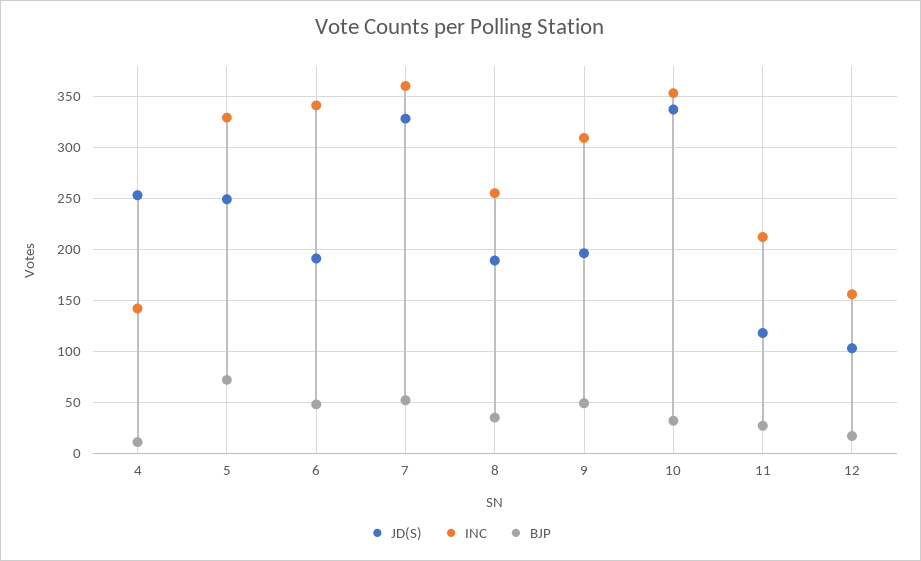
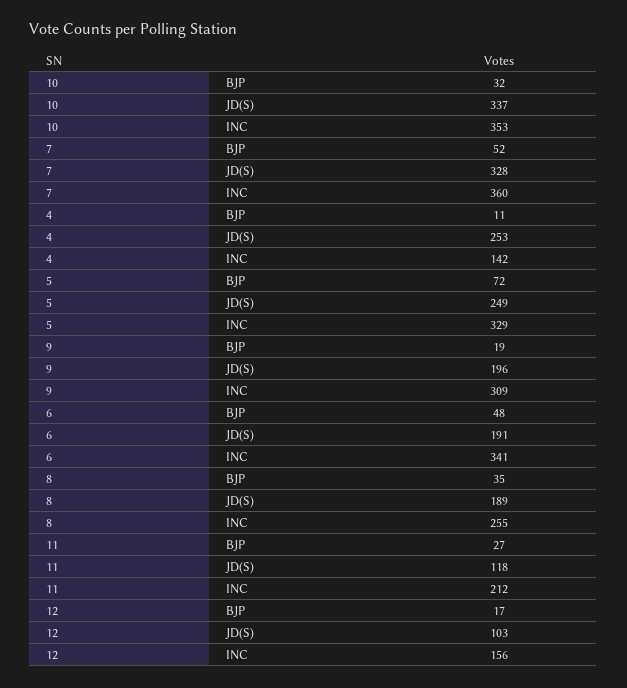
BJP, 9: 50 -> 19

